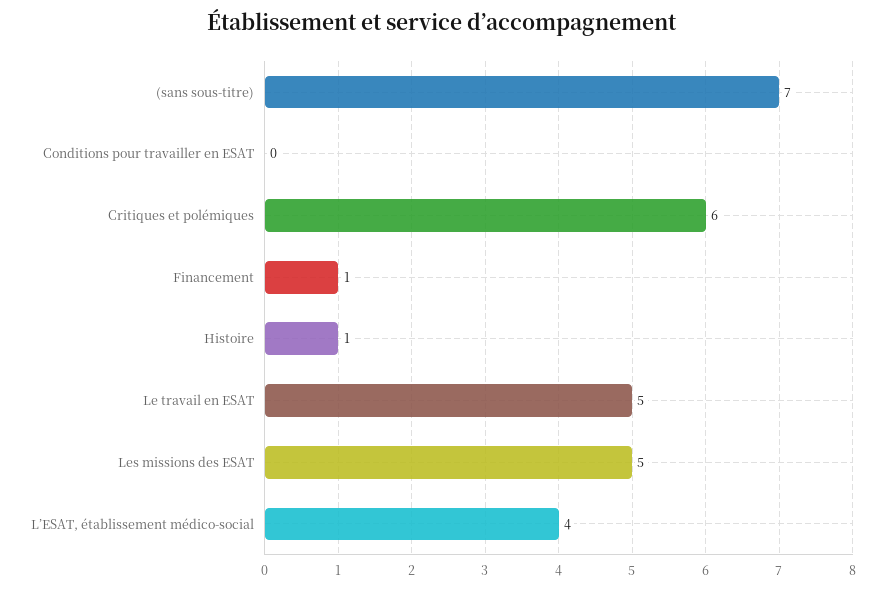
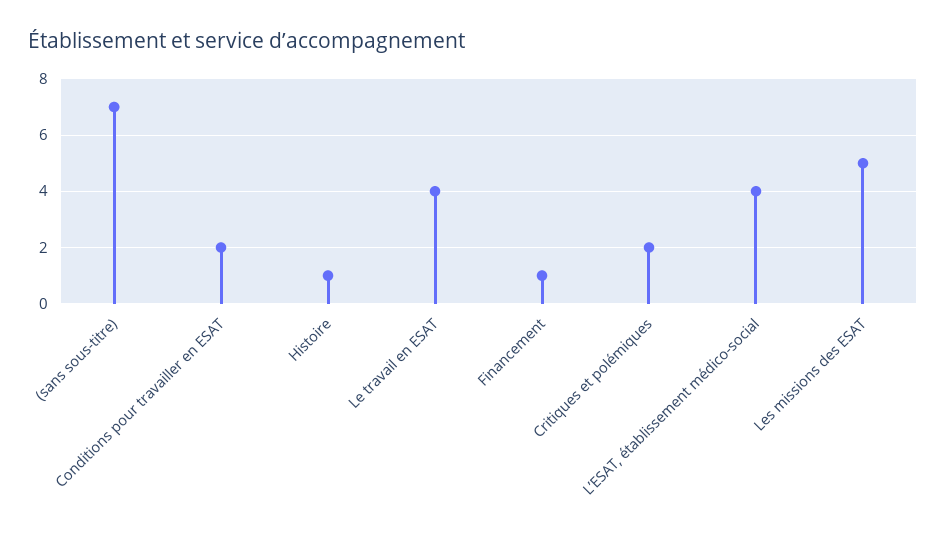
Conditions pour travailler en ESAT: 0 -> 2
Critiques et polémiques: 6 -> 2
Le travail en ESAT: 5 -> 4

